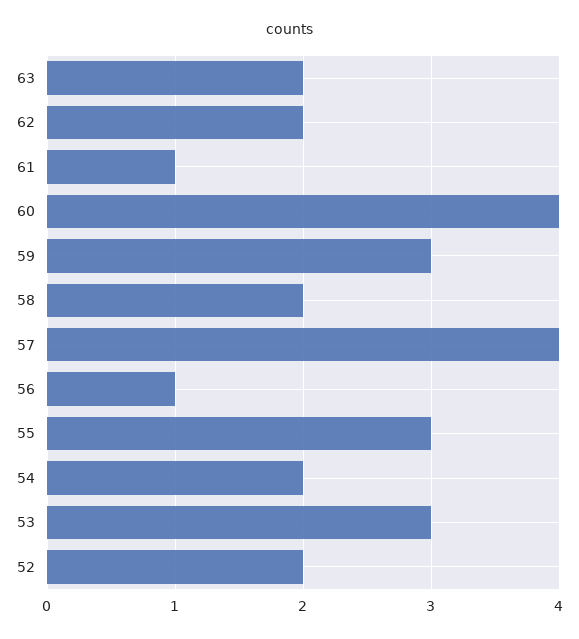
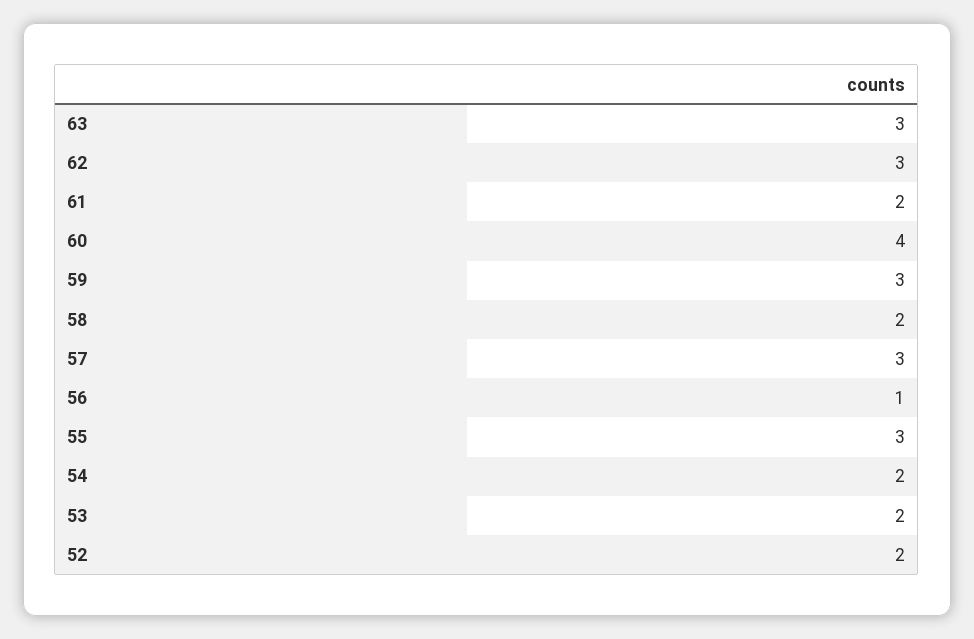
63: 2 -> 3
62: 2 -> 3
61: 1 -> 2
57: 4 -> 3
53: 3 -> 2

